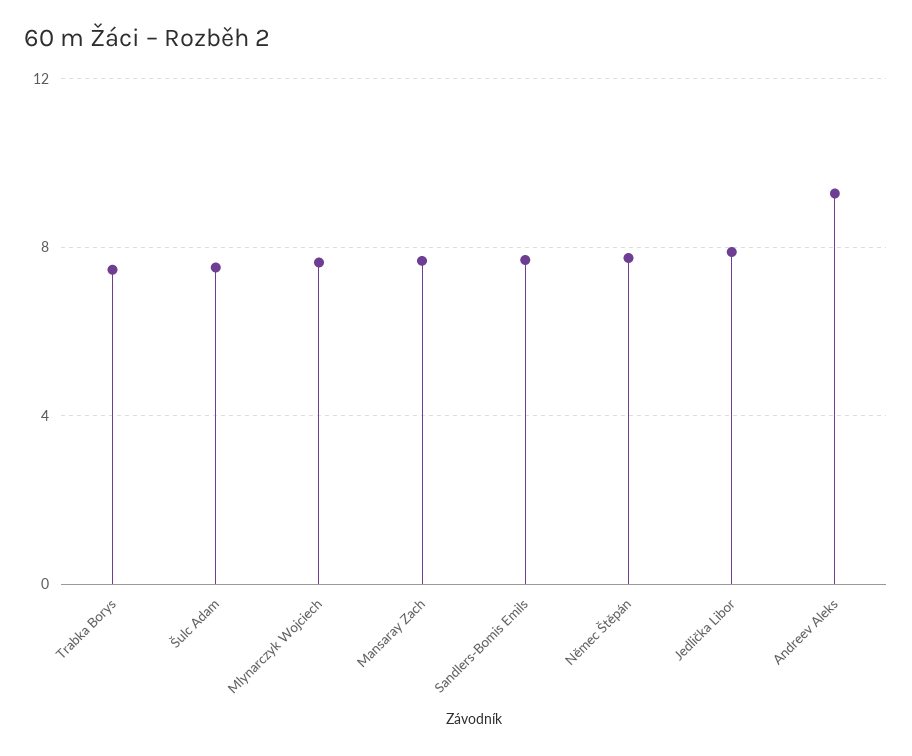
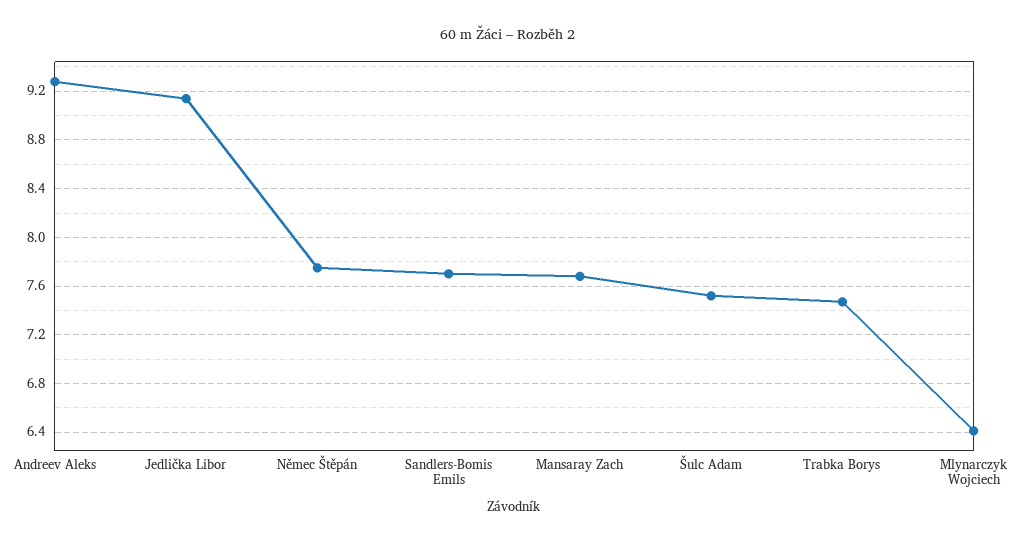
Mlynarczyk Wojciech: 7.5 -> 6.4
Jedlička Libor: 8 -> 9.15

